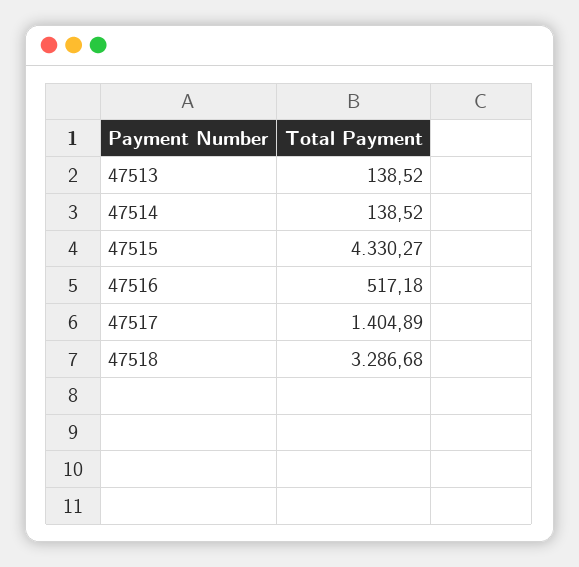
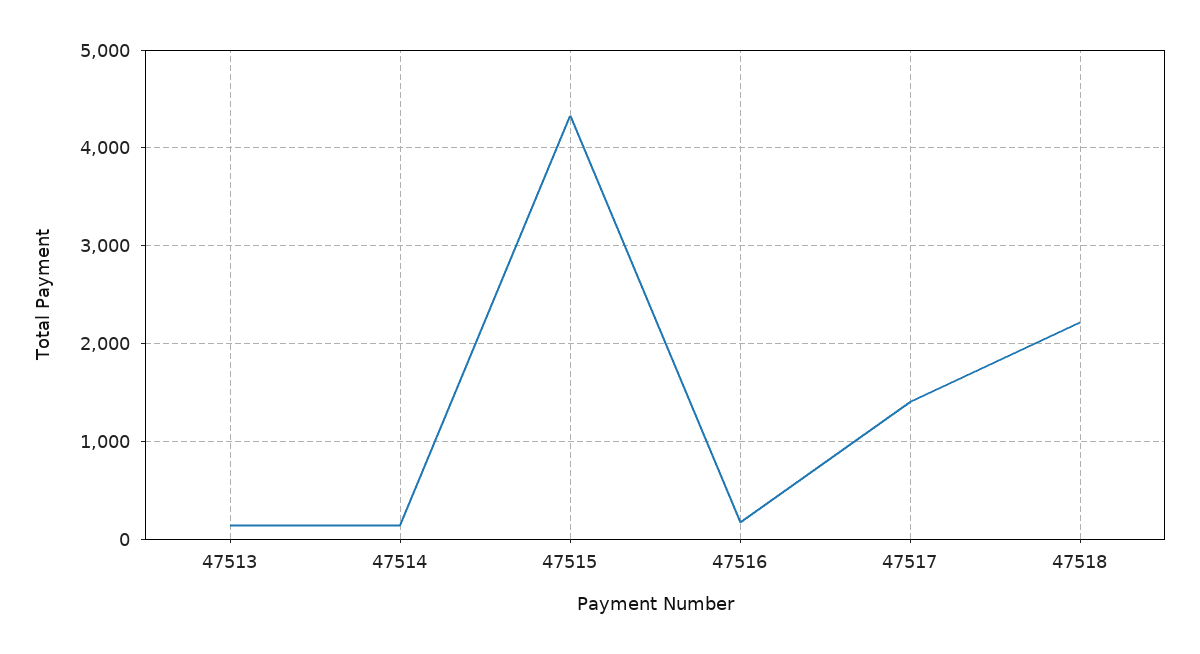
47516: 517.18 -> 200
47518: 3286.68 -> 2200

